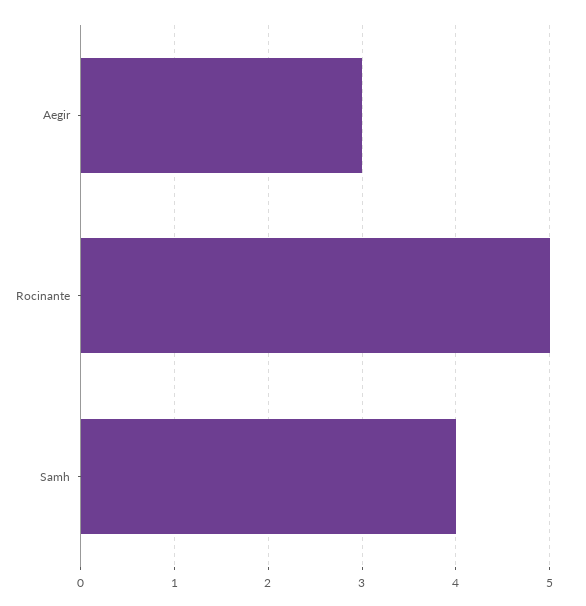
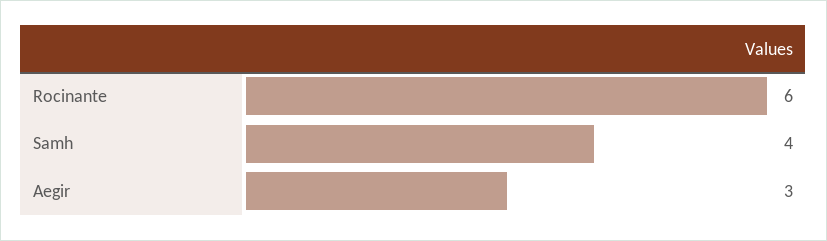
Rocinante: 5 -> 6

